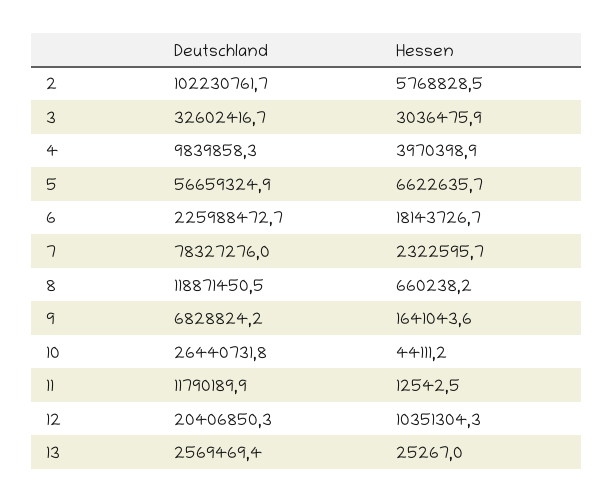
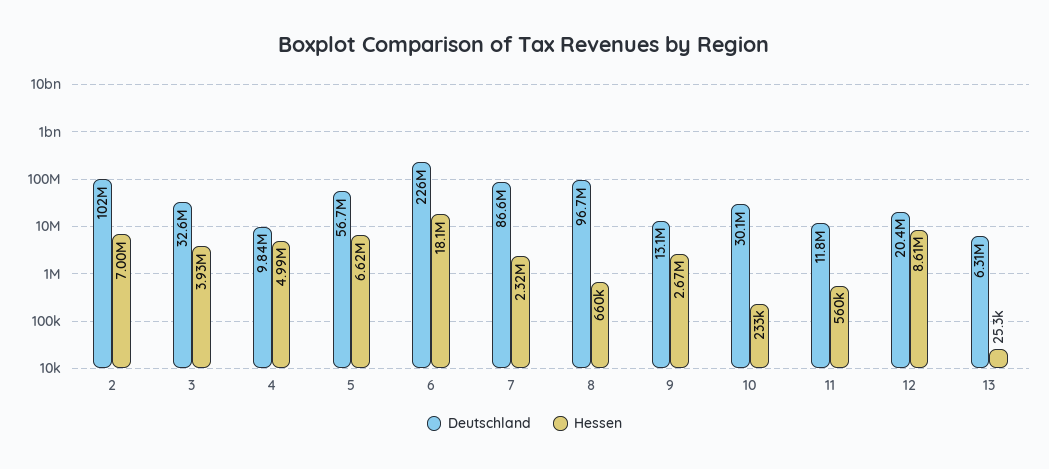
Hessen, 2: 5768828.5 -> 7000000
Hessen, 3: 3036475.9 -> 3930000
Hessen, 4: 3970398.9 -> 4990000
Deutschland, 7: 78327276 -> 86600000
Deutschland, 8: 118871450.5 -> 96700000
Deutschland, 9: 6828824.2 -> 13100000
Hessen, 9: 1641043.6 -> 2670000
Deutschland, 10: 26440731.8 -> 30100000
Hessen, 10: 44111.2 -> 233000
Hessen, 11: 12542.5 -> 560000
Hessen, 12: 10351304.3 -> 8610000
Deutschland, 13: 2569469.4 -> 6310000

